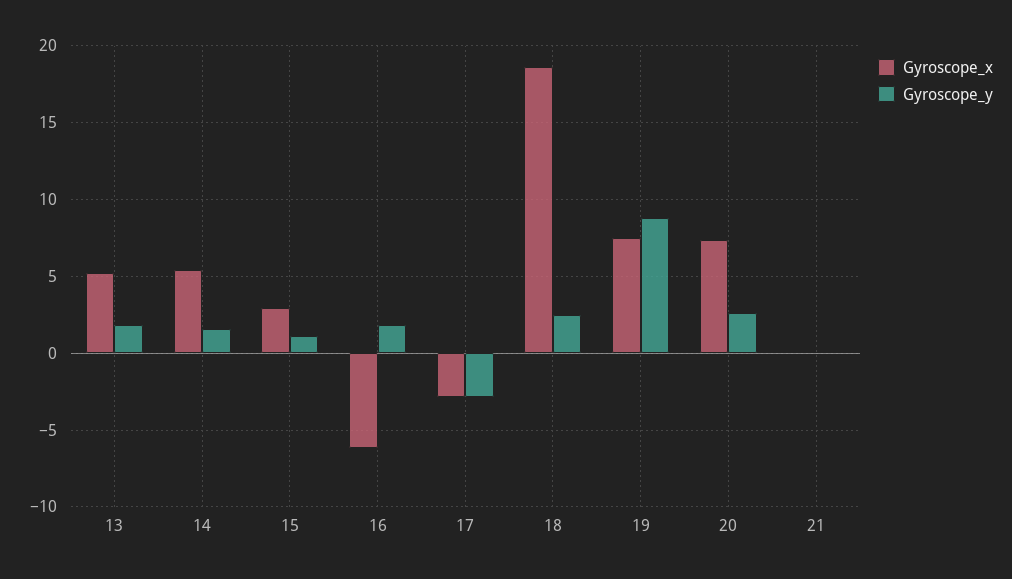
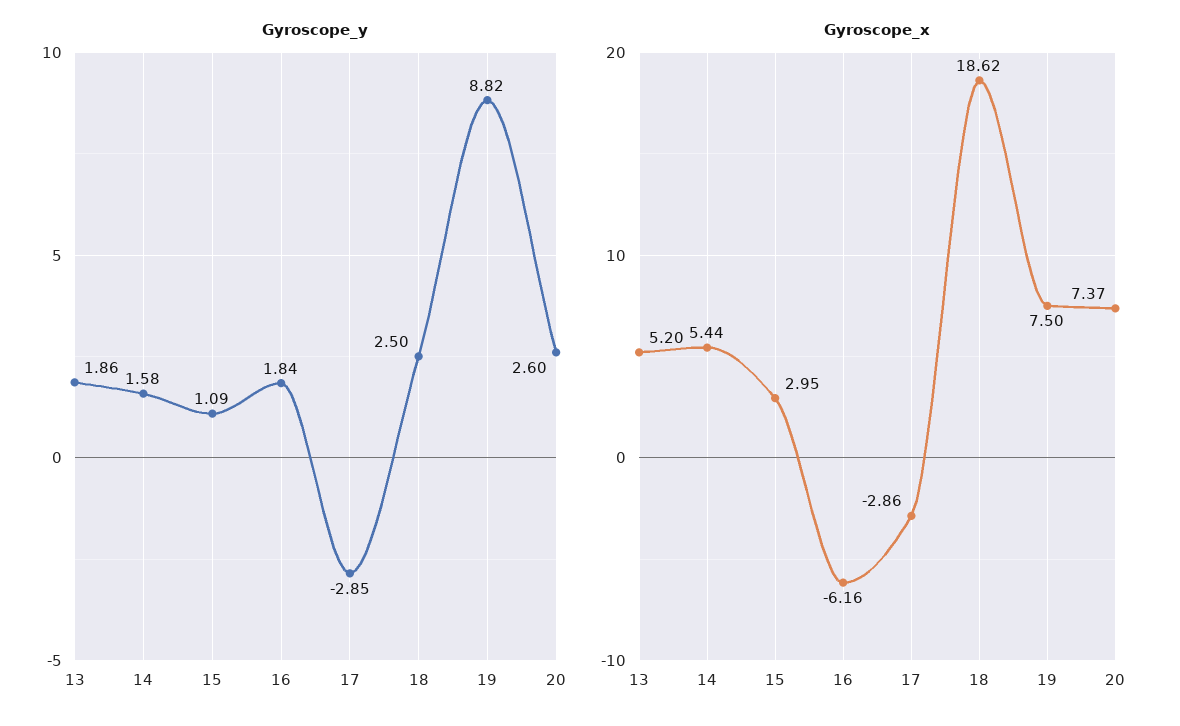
Gyroscope_x, 21: 0 -> none
Gyroscope_y, 21: 0 -> none

